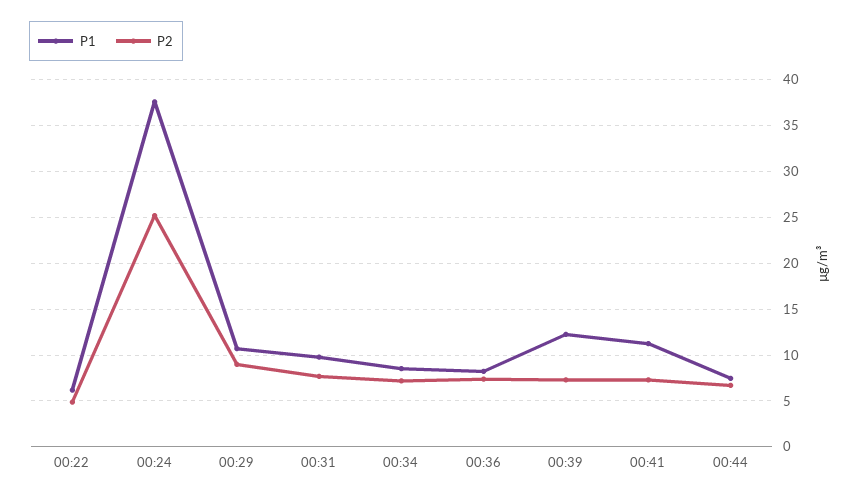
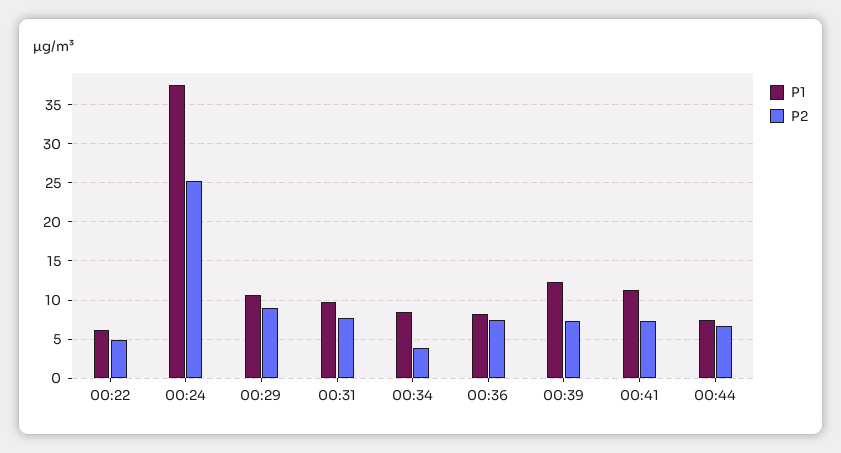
P2, 00:34: 7 -> 4

